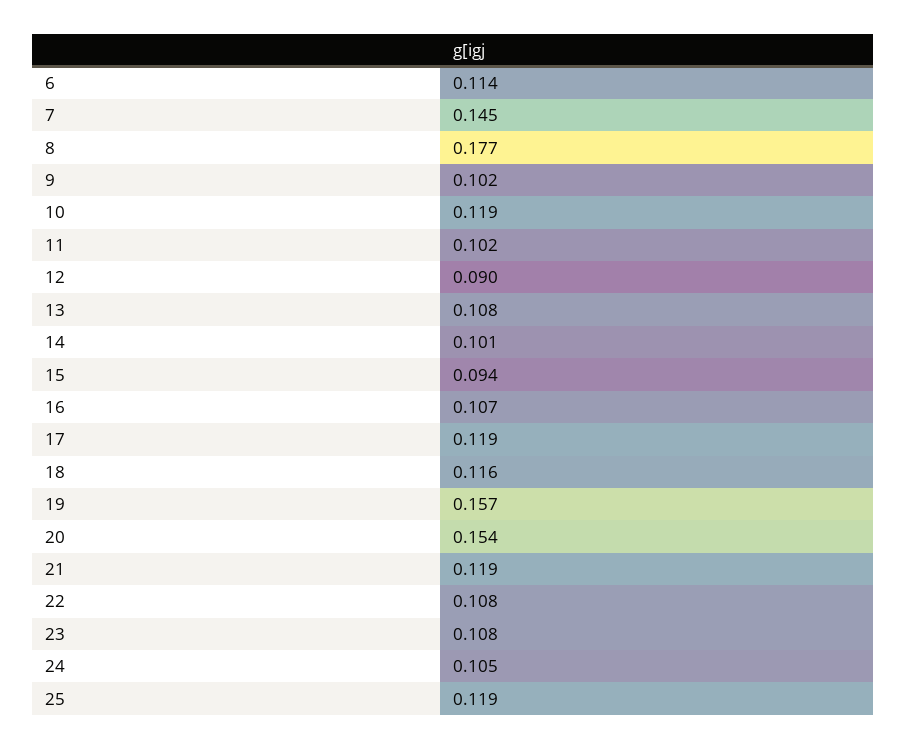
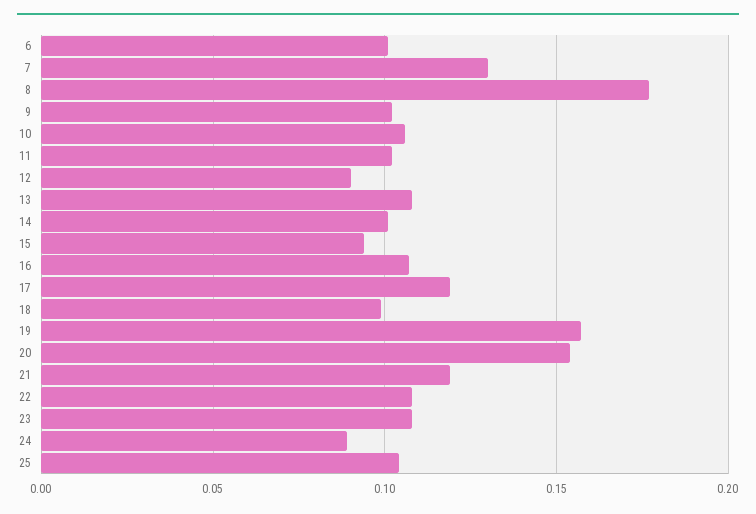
6: 0.114 -> 0.1
7: 0.145 -> 0.13
10: 0.119 -> 0.105
18: 0.116 -> 0.1
24: 0.105 -> 0.09
25: 0.119 -> 0.105

